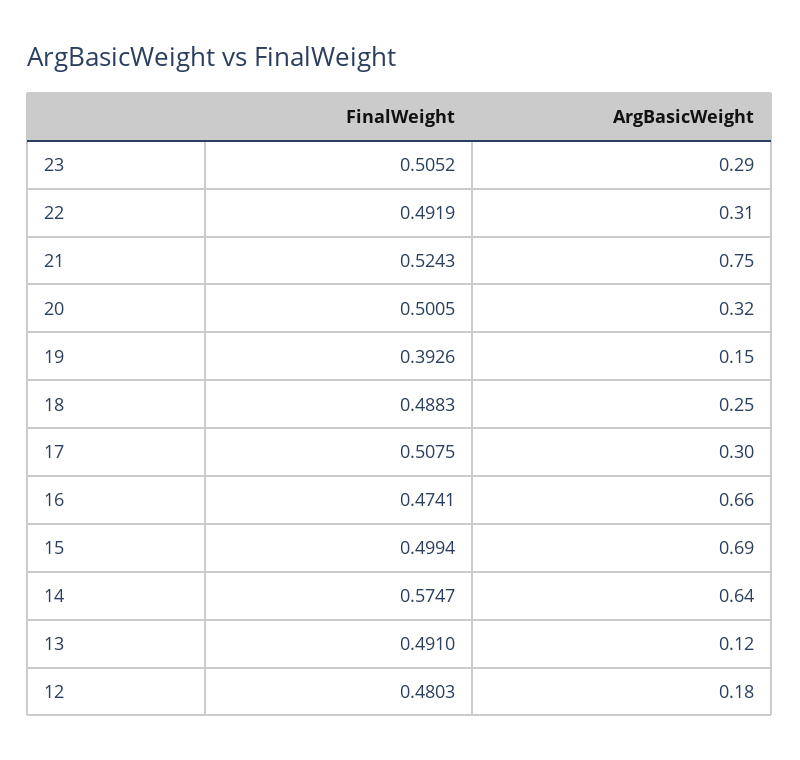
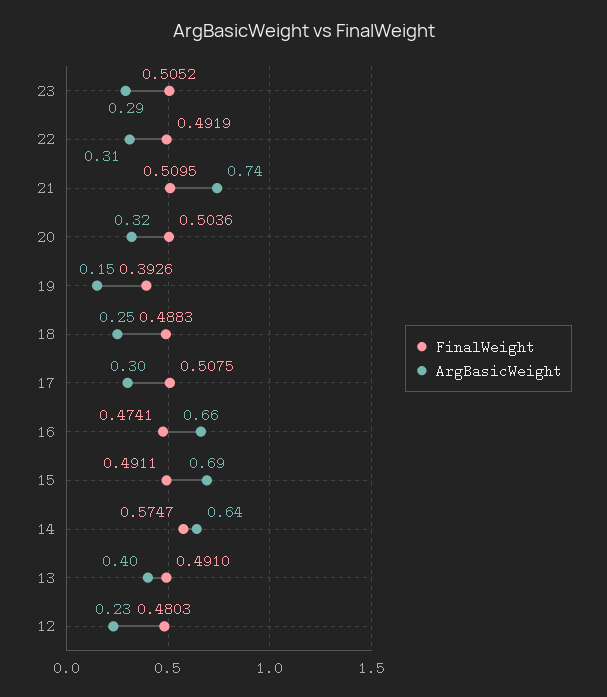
FinalWeight, 21: 0.5243 -> 0.5095
ArgBasicWeight, 21: 0.75 -> 0.74
FinalWeight, 20: 0.5005 -> 0.5036
FinalWeight, 15: 0.4994 -> 0.4911
ArgBasicWeight, 13: 0.12 -> 0.4
ArgBasicWeight, 12: 0.18 -> 0.23

